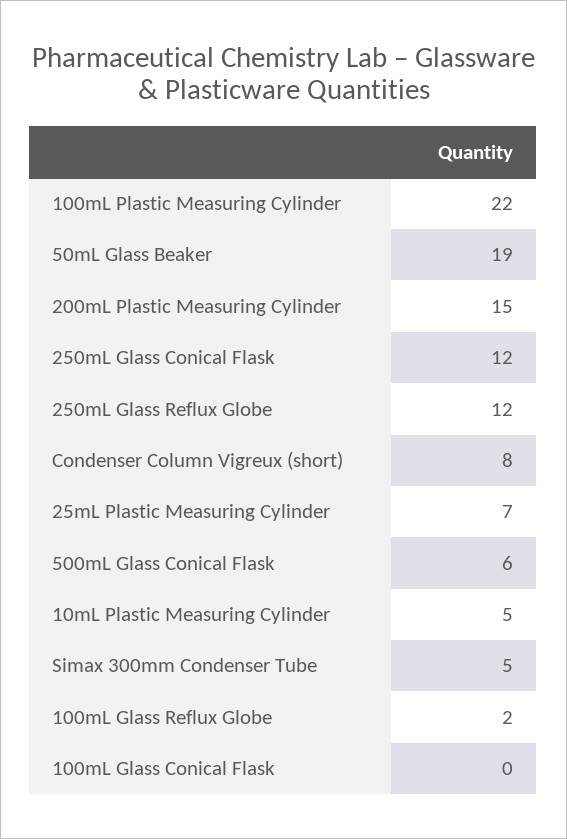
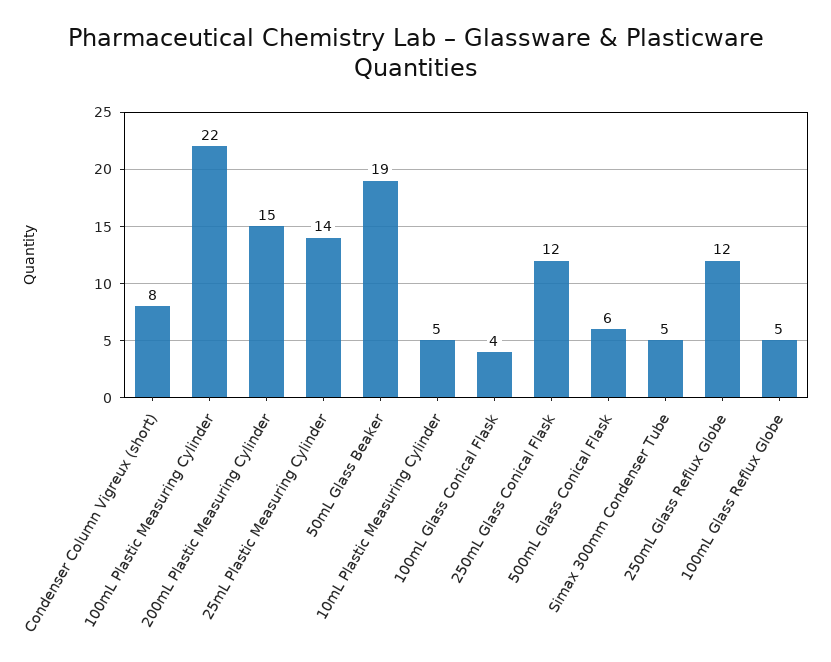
25mL Plastic Measuring Cylinder: 7 -> 14
100mL Glass Reflux Globe: 2 -> 5
100mL Glass Conical Flask: 0 -> 4

